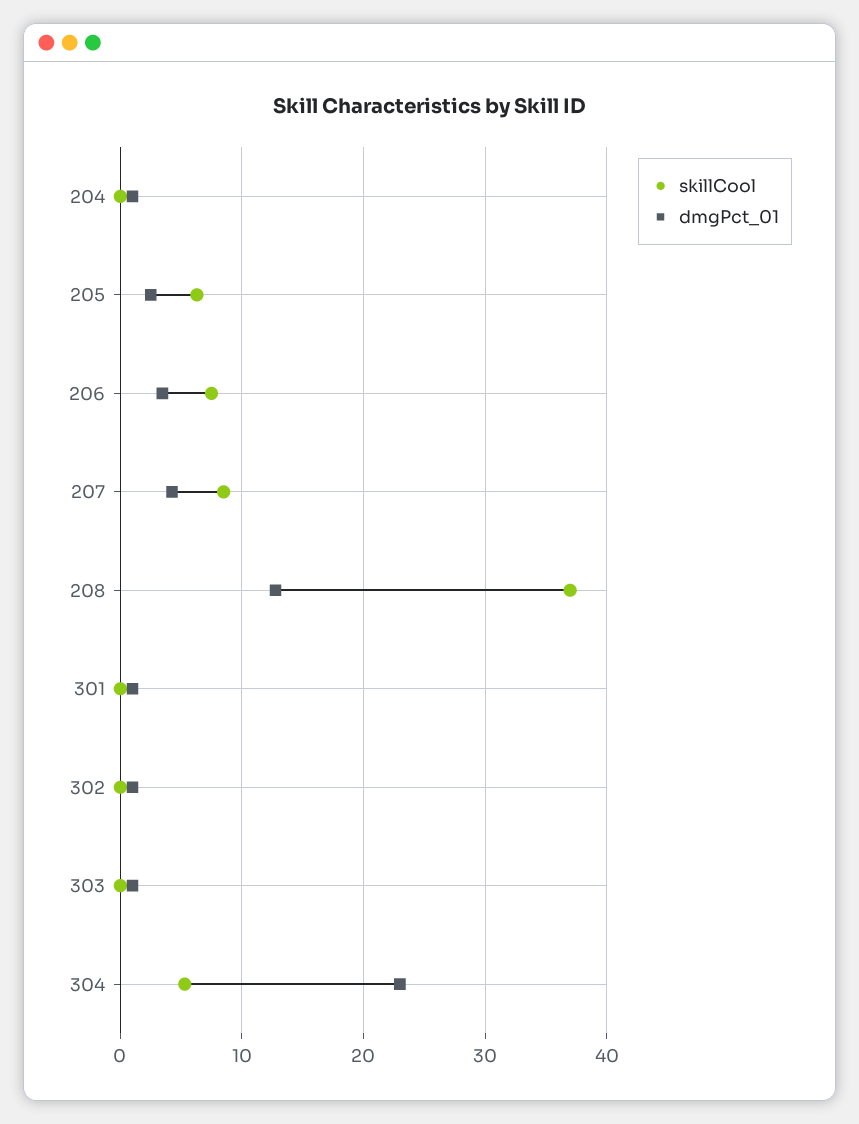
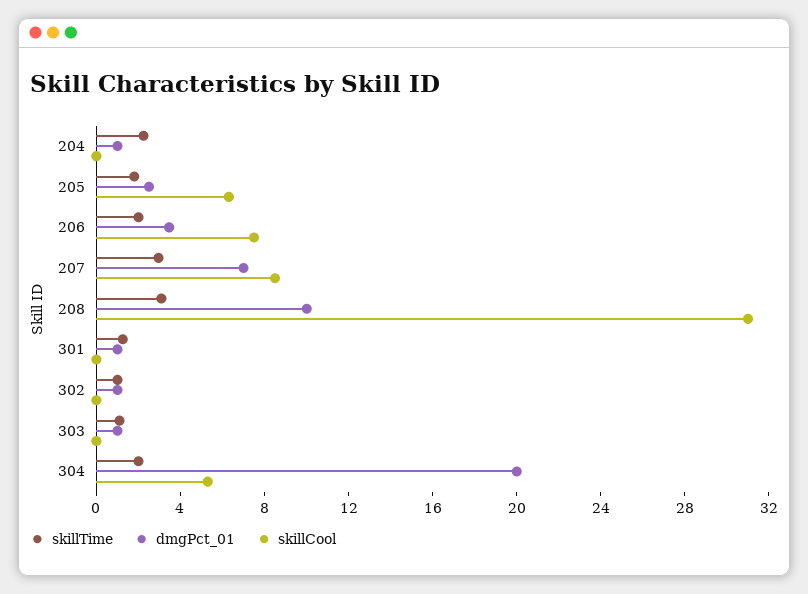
dmgPct_01, 207: 4 -> 7
skillCool, 208: 37 -> 31
dmgPct_01, 208: 13 -> 10
dmgPct_01, 304: 23 -> 20
skillTime, 204: none -> 2
skillTime, 205: none -> 2
skillTime, 206: none -> 2
skillTime, 207: none -> 3
skillTime, 208: none -> 3
skillTime, 301: none -> 1
skillTime, 302: none -> 1
skillTime, 303: none -> 1
skillTime, 304: none -> 2

